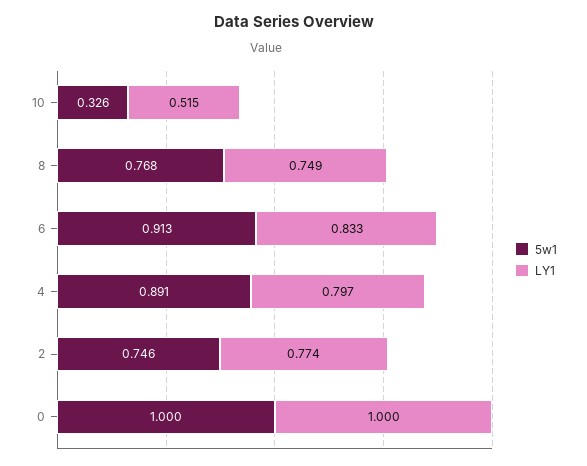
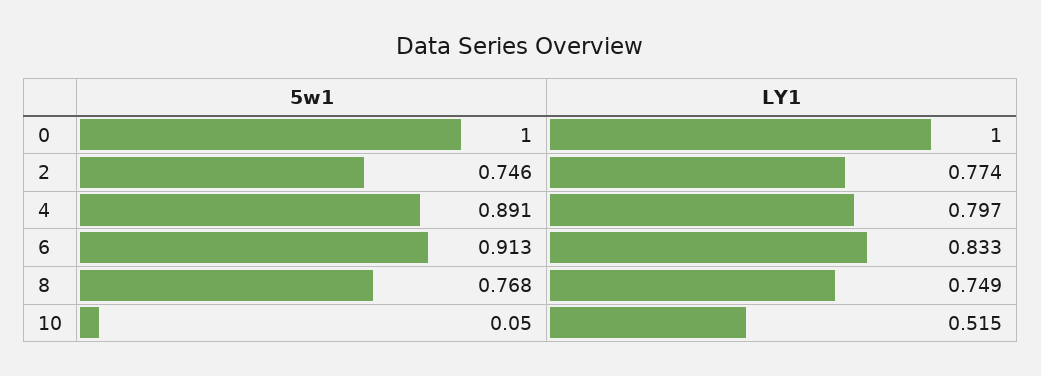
5w1, 10: 0.326 -> 0.05

